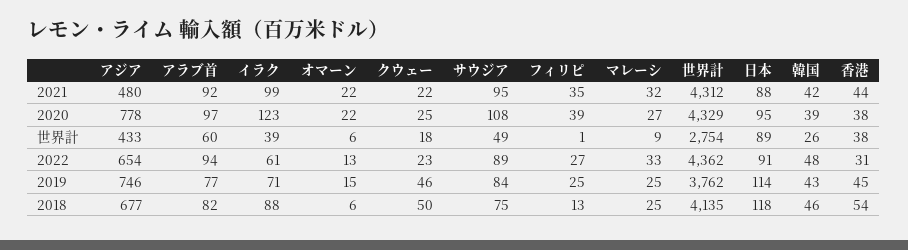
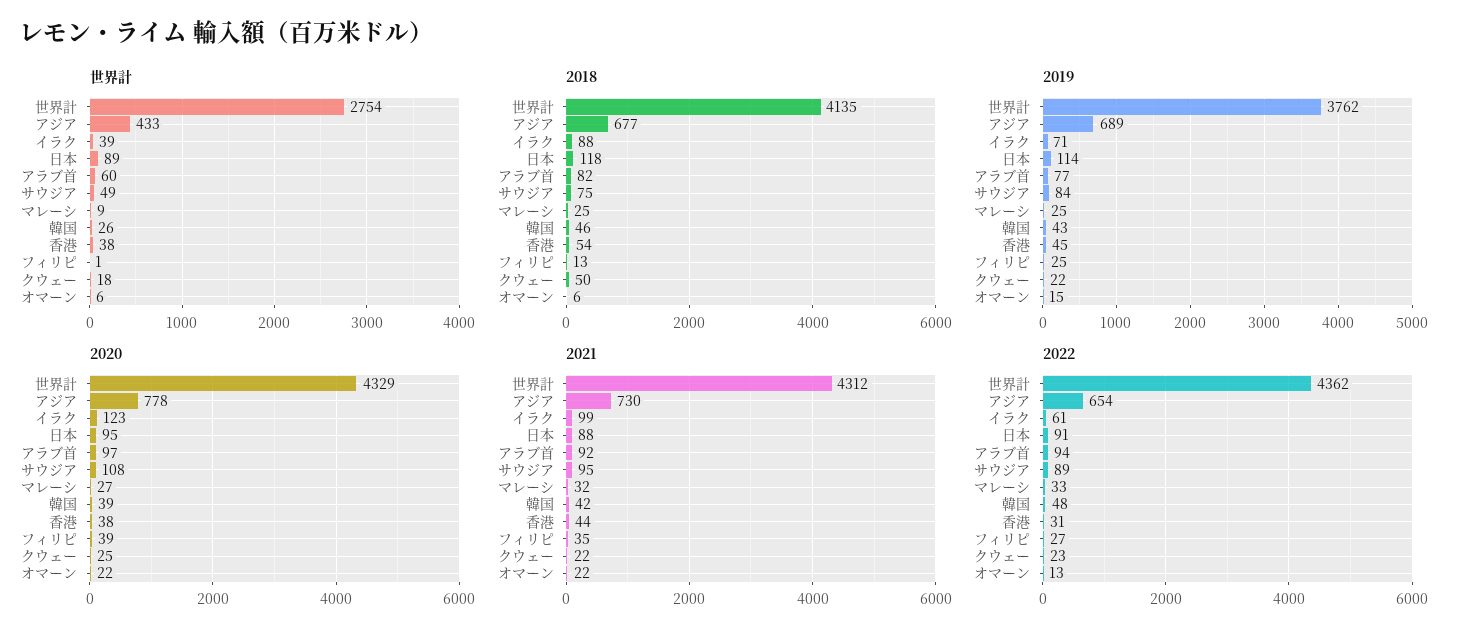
2021, アジア: 480 -> 730
2019, アジア: 746 -> 689
2019, クウェー: 46 -> 22

